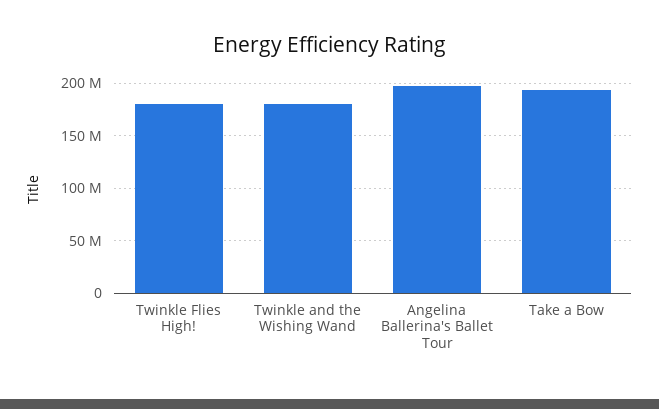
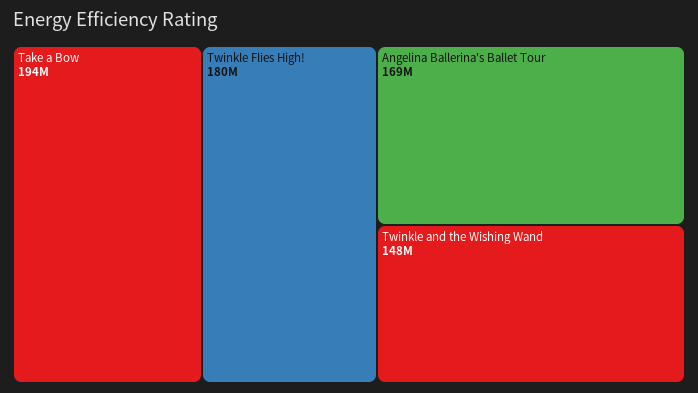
Twinkle and the Wishing Wand: 180000000 -> 148000000
Angelina Ballerina's Ballet Tour: 200000000 -> 169000000

